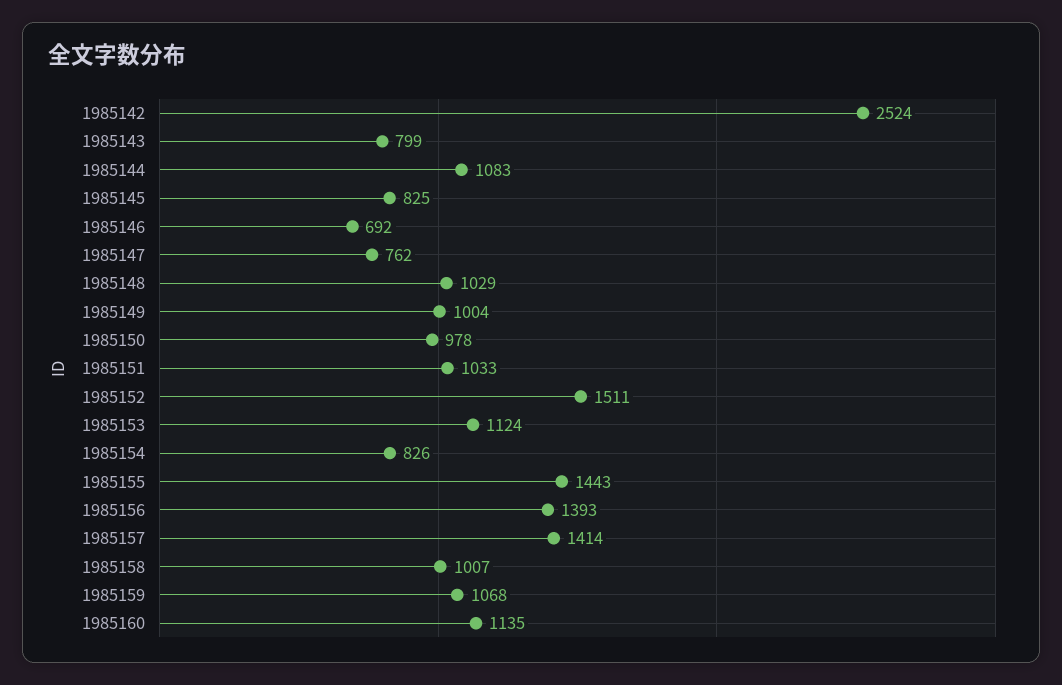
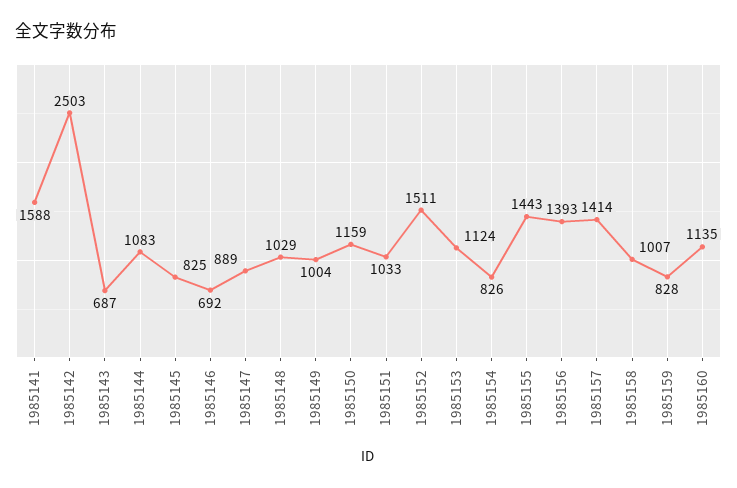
1985142: 2524 -> 2503
1985143: 799 -> 687
1985147: 762 -> 889
1985150: 978 -> 1159
1985159: 1068 -> 828
1985141: none -> 1588

